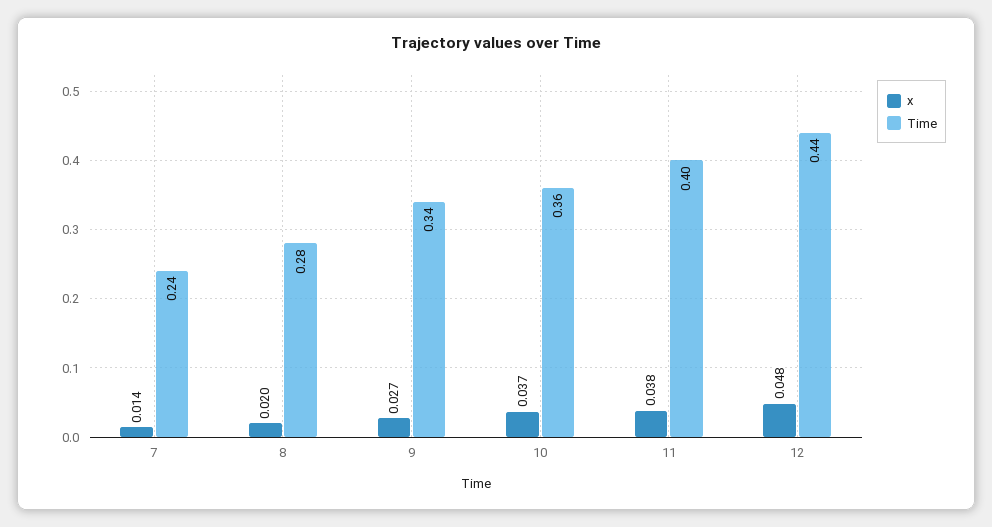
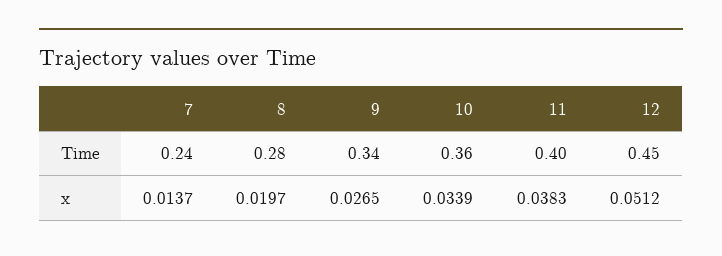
x, 10: 0.037 -> 0.0339
x, 12: 0.048 -> 0.0512
Time, 12: 0.44 -> 0.45

